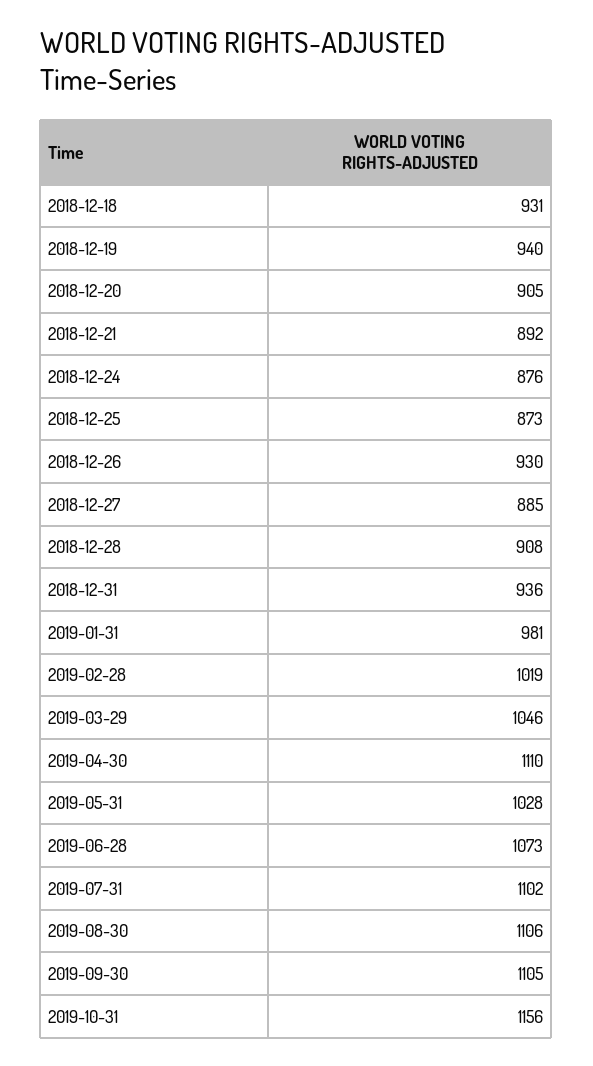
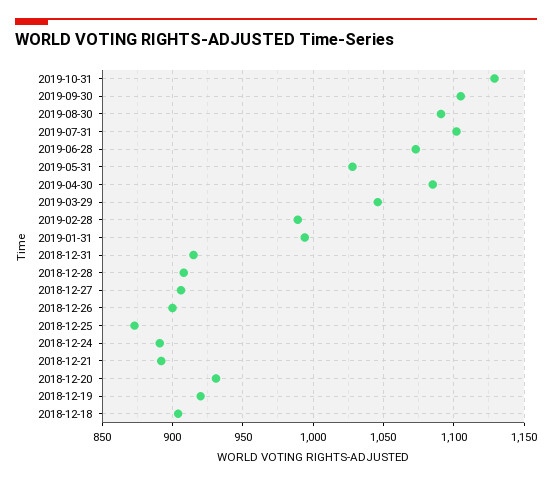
2018-12-18: 931 -> 905
2018-12-19: 940 -> 920
2018-12-20: 905 -> 930
2018-12-24: 876 -> 890
2018-12-26: 930 -> 900
2018-12-27: 885 -> 905
2018-12-31: 936 -> 915
2019-01-31: 981 -> 995
2019-02-28: 1019 -> 990
2019-04-30: 1110 -> 1085
2019-08-30: 1106 -> 1090
2019-10-31: 1156 -> 1130

